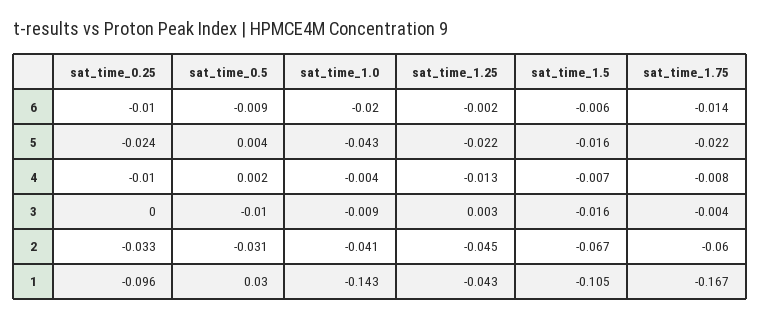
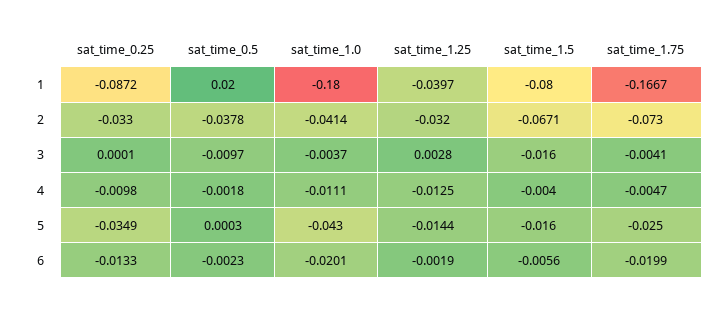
sat_time_0.25, 6: -0.01 -> -0.0133
sat_time_0.5, 6: -0.009 -> -0.0023
sat_time_1.75, 6: -0.014 -> -0.0199
sat_time_0.25, 5: -0.024 -> -0.0349
sat_time_0.5, 5: 0.004 -> 0.0003
sat_time_1.25, 5: -0.022 -> -0.0144
sat_time_1.75, 5: -0.022 -> -0.025
sat_time_0.5, 4: 0.002 -> -0.0018
sat_time_1.0, 4: -0.004 -> -0.0111
sat_time_1.5, 4: -0.007 -> -0.004
sat_time_1.75, 4: -0.008 -> -0.0047
sat_time_1.0, 3: -0.009 -> -0.0037
sat_time_0.5, 2: -0.031 -> -0.0378
sat_time_1.25, 2: -0.045 -> -0.032
sat_time_1.75, 2: -0.06 -> -0.073
sat_time_0.25, 1: -0.096 -> -0.0872
sat_time_0.5, 1: 0.03 -> 0.02
sat_time_1.0, 1: -0.143 -> -0.18
sat_time_1.25, 1: -0.043 -> -0.0397
sat_time_1.5, 1: -0.105 -> -0.08

